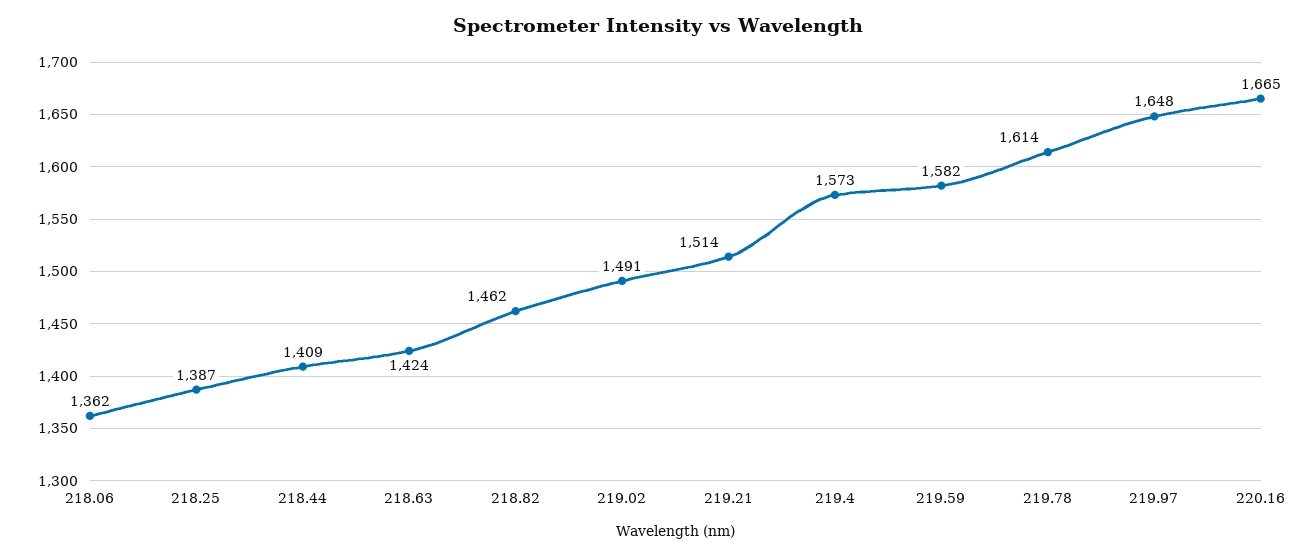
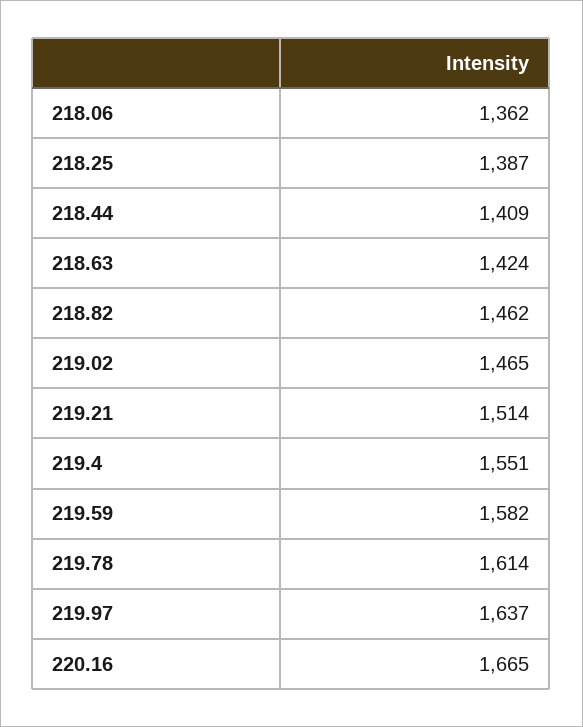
219.02: 1491 -> 1465
219.4: 1573 -> 1551
219.97: 1648 -> 1637

